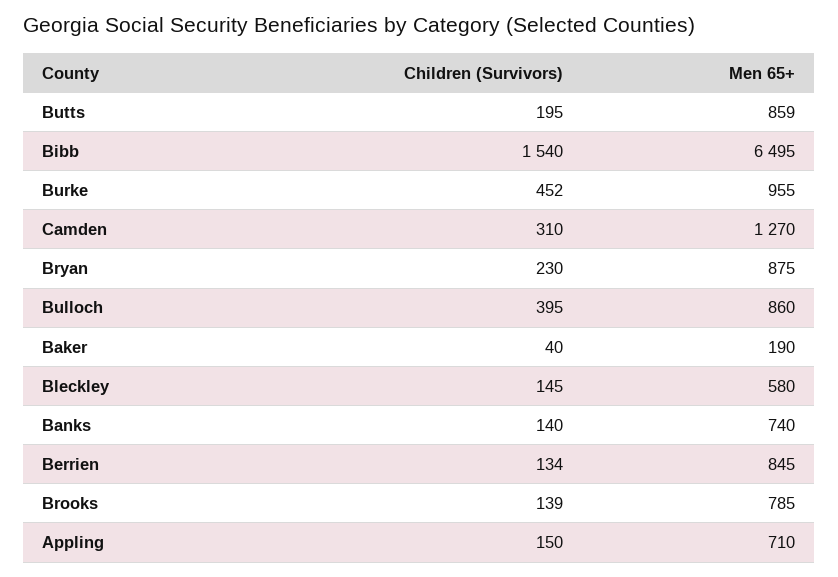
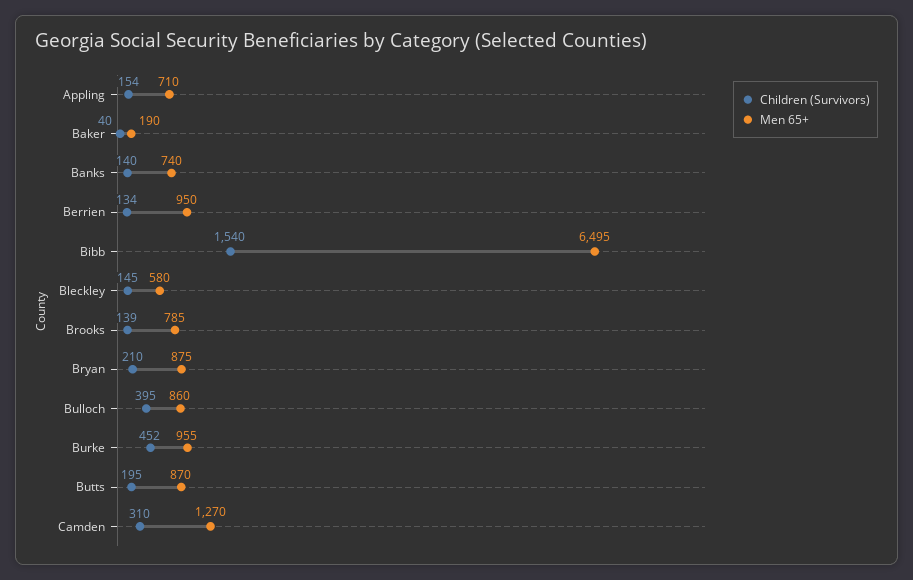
Men 65+, Butts: 859 -> 870
Children (Survivors), Bryan: 230 -> 210
Men 65+, Berrien: 845 -> 950
Children (Survivors), Appling: 150 -> 154

